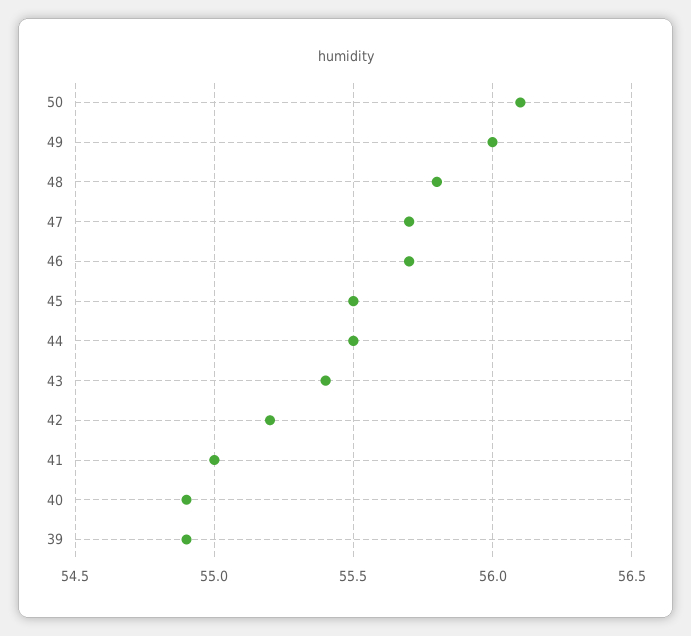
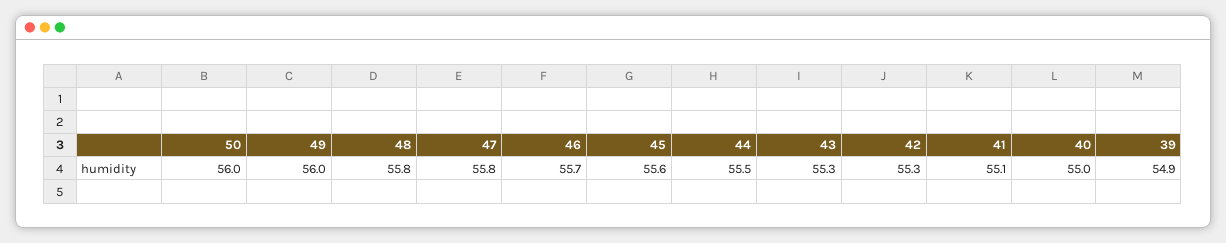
50: 56.1 -> 56
47: 55.7 -> 55.8
45: 55.5 -> 55.6
43: 55.4 -> 55.3
42: 55.2 -> 55.3
41: 55 -> 55.1
40: 54.9 -> 55

